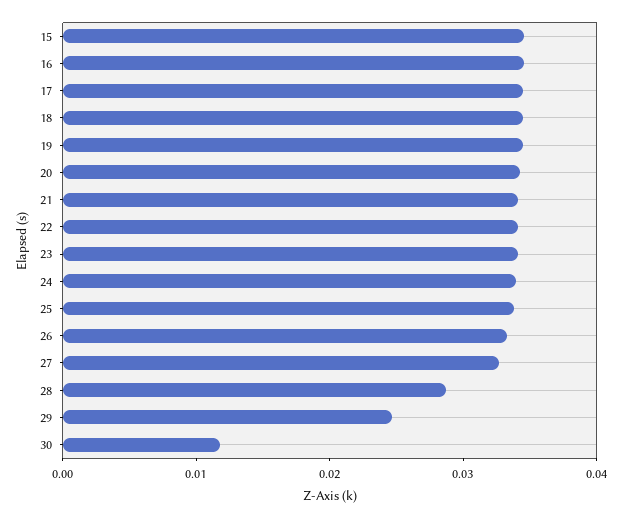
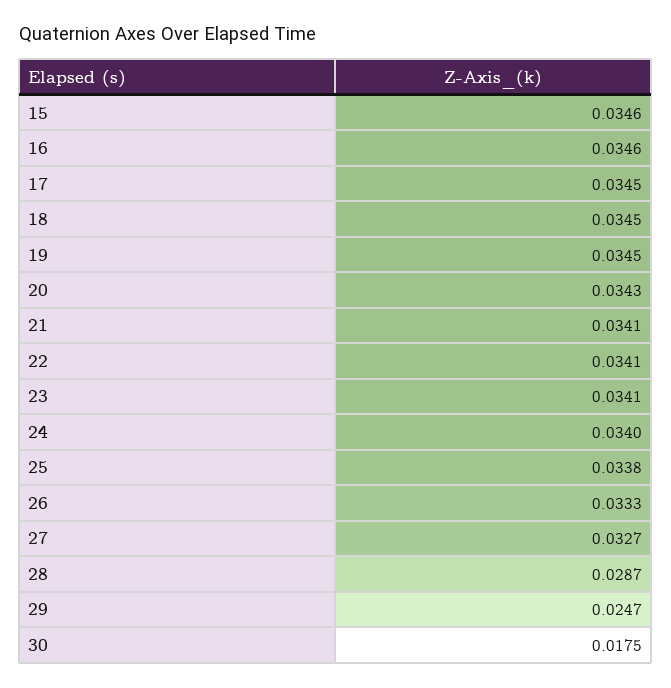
30: 0.012 -> 0.0175

